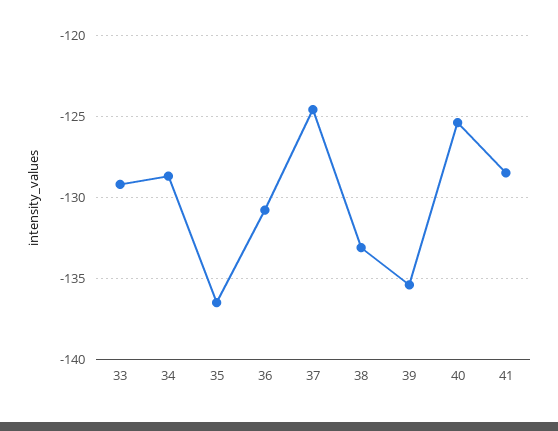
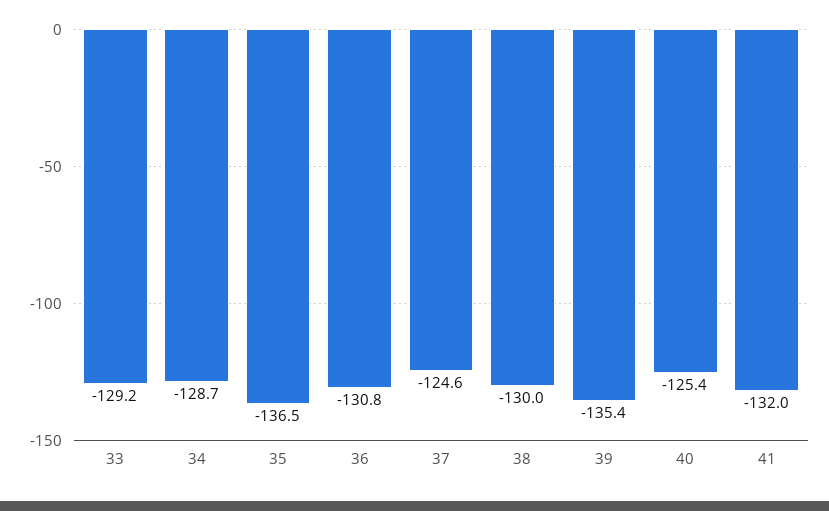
38: -133 -> -130
41: -128.5 -> -132

